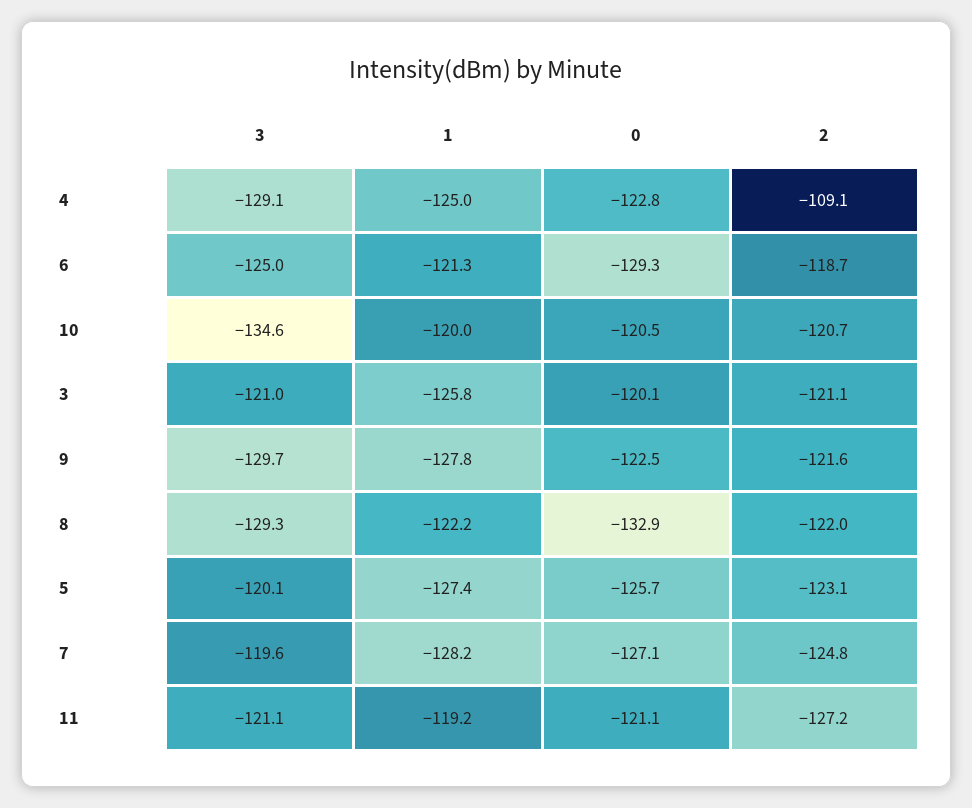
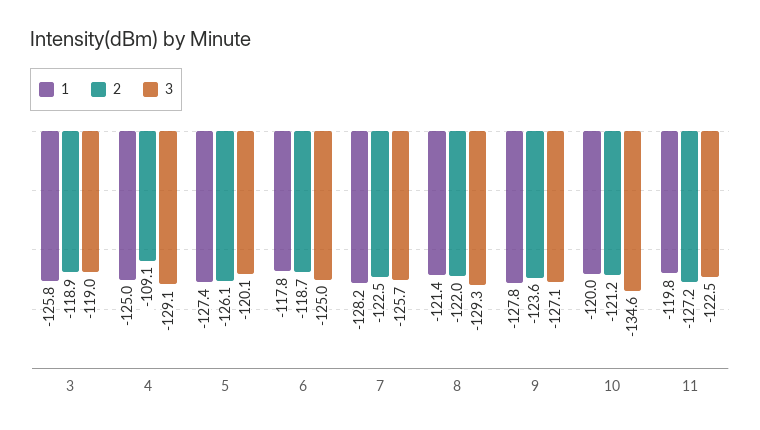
0, 4: -122.8 -> none
1, 6: -121.3 -> -117.8
0, 6: -129.3 -> none
0, 10: -120.5 -> none
2, 10: -120.7 -> -121.2
3, 3: -121 -> -119
0, 3: -120.1 -> none
2, 3: -121.1 -> -118.9
3, 9: -129.7 -> -127.1
0, 9: -122.5 -> none
2, 9: -121.6 -> -123.6
1, 8: -122.2 -> -121.4
0, 8: -132.9 -> none
0, 5: -125.7 -> none
2, 5: -123.1 -> -126.1
3, 7: -119.6 -> -125.7
0, 7: -127.1 -> none
2, 7: -124.8 -> -122.5
3, 11: -121.1 -> -122.5
1, 11: -119.2 -> -119.8
0, 11: -121.1 -> none

